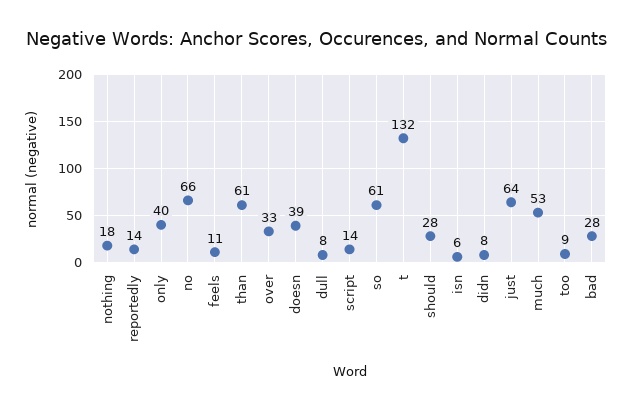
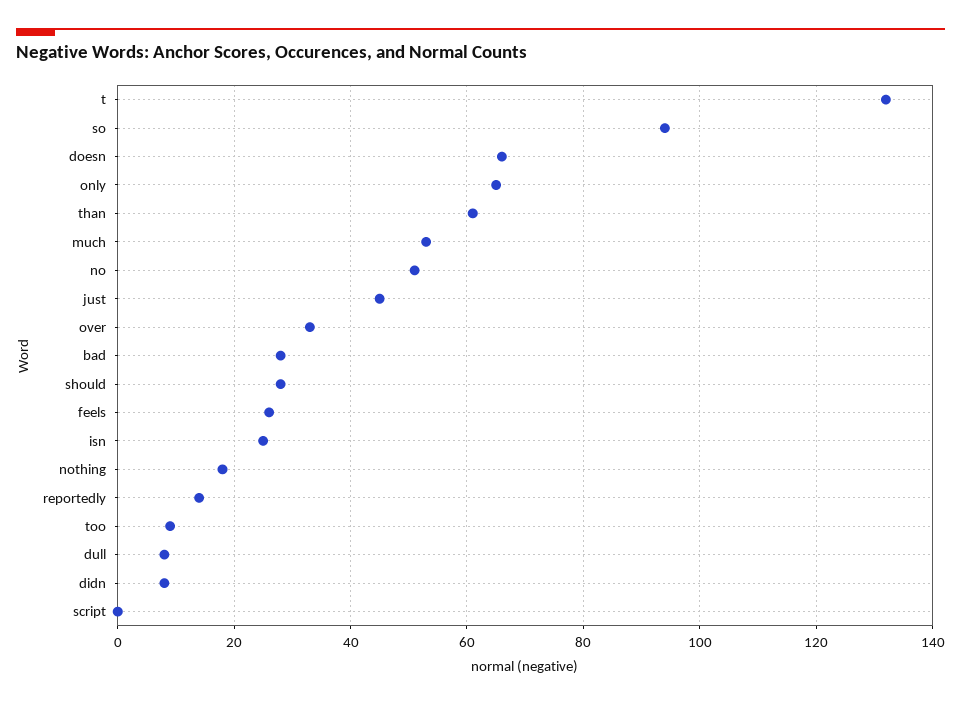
only: 40 -> 65
no: 66 -> 50
feels: 11 -> 25
doesn: 39 -> 65
script: 14 -> 0
so: 61 -> 95
isn: 6 -> 25
just: 64 -> 45

